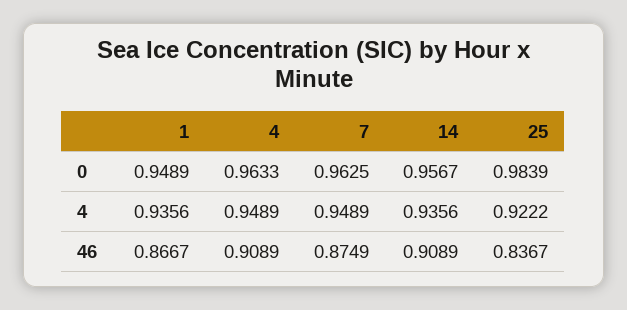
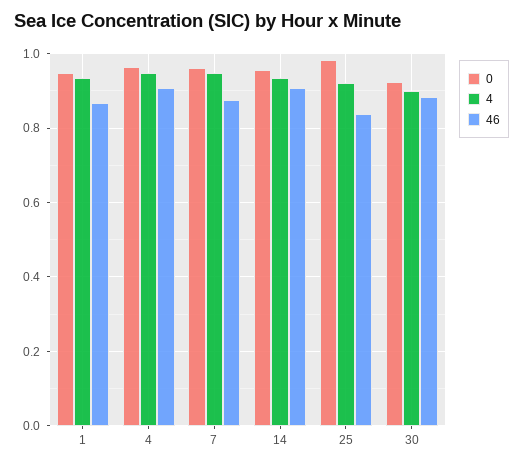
0, 30: none -> 0.92
4, 30: none -> 0.9
46, 30: none -> 0.88

